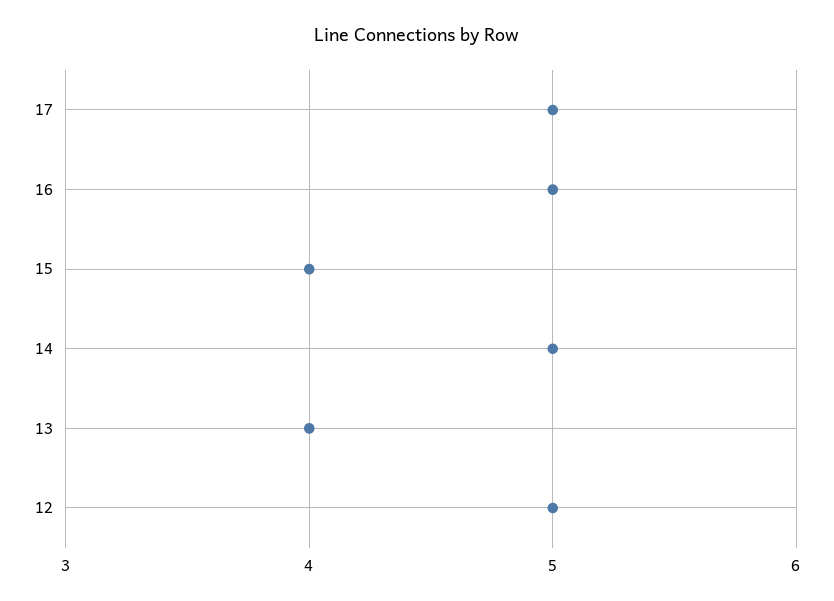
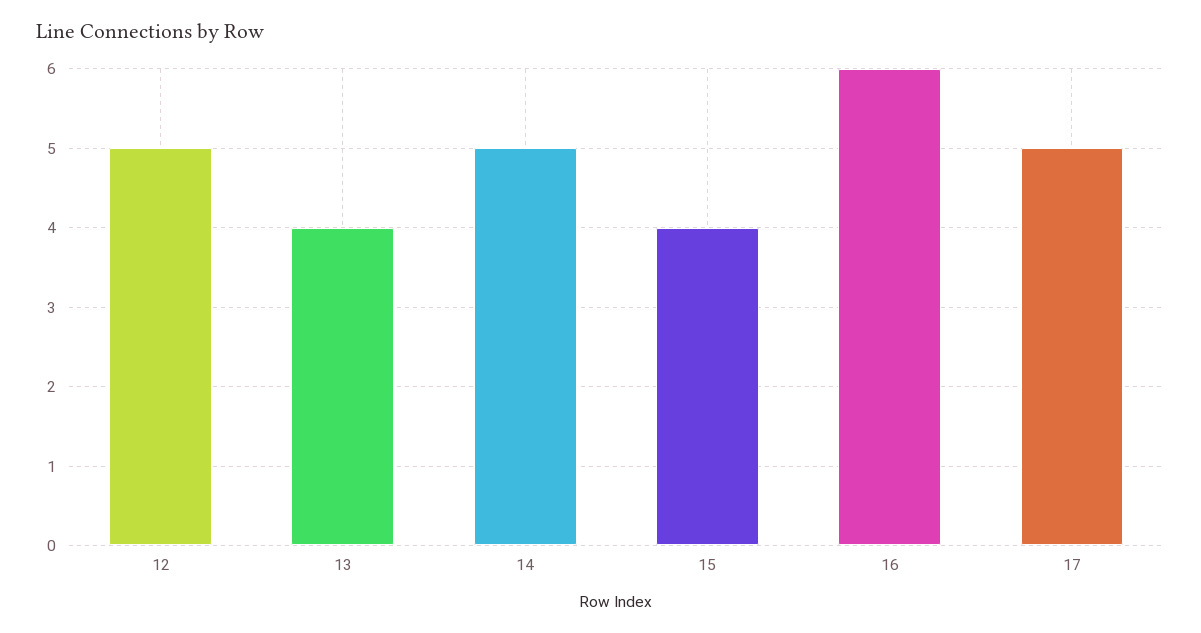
16: 5 -> 6

